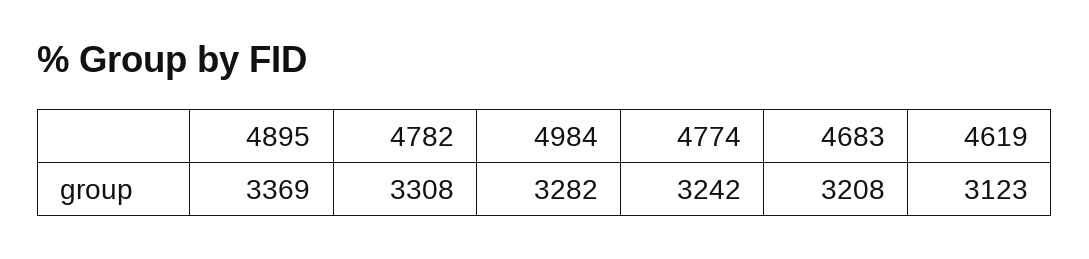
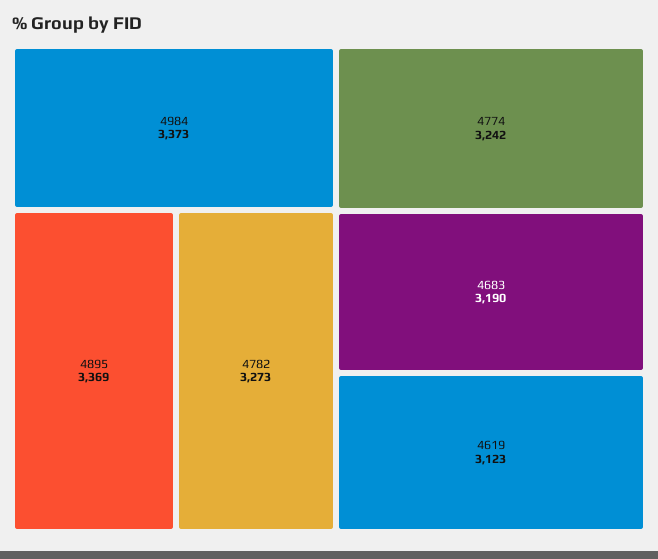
4782: 3308 -> 3273
4984: 3282 -> 3373
4683: 3208 -> 3190

